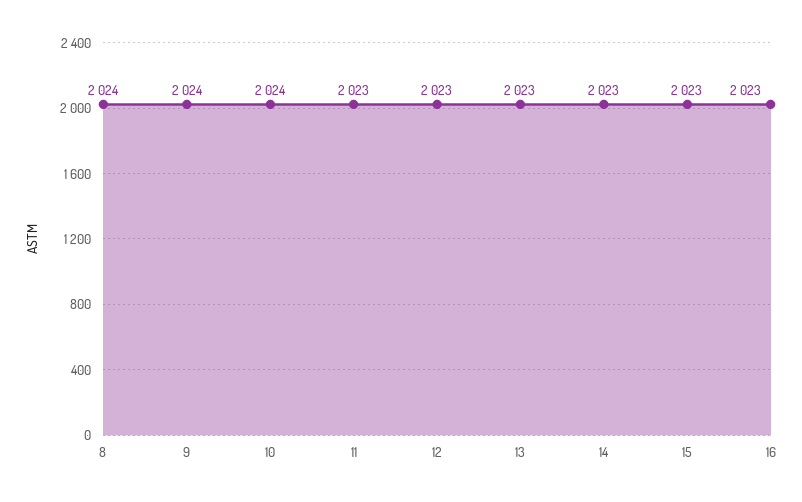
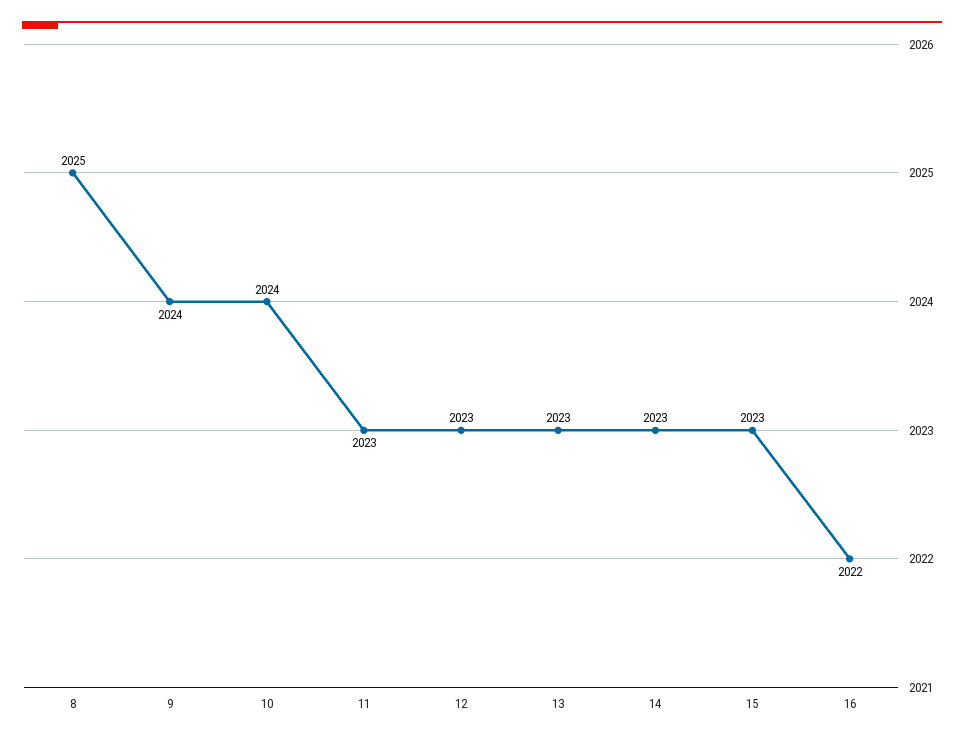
8: 2024 -> 2025
16: 2023 -> 2022

